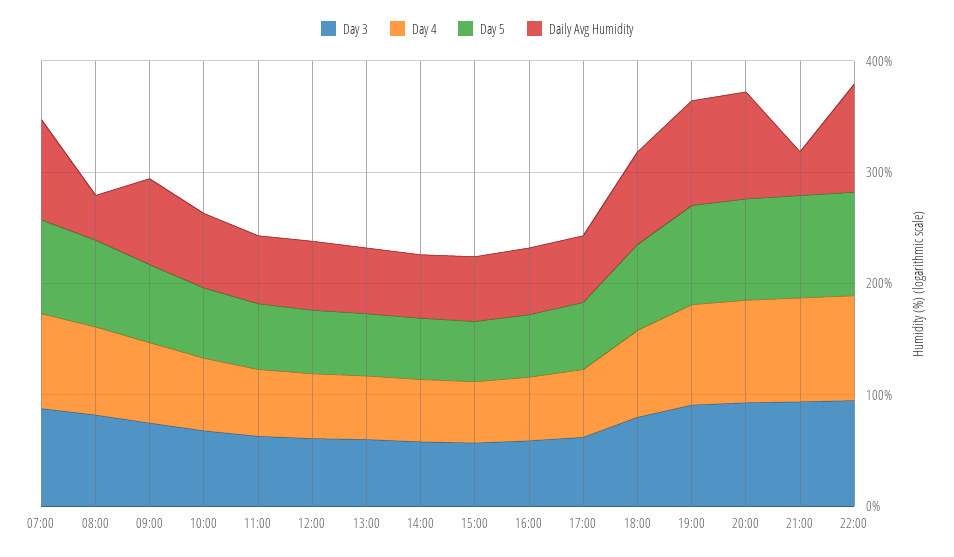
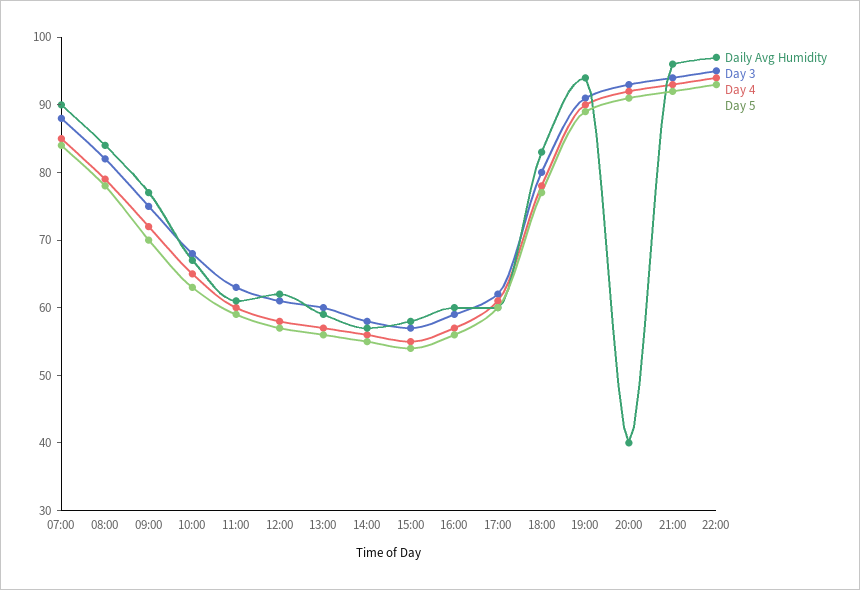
Daily Avg Humidity, 08:00: 40 -> 85
Daily Avg Humidity, 20:00: 100 -> 40
Daily Avg Humidity, 21:00: 40 -> 95

